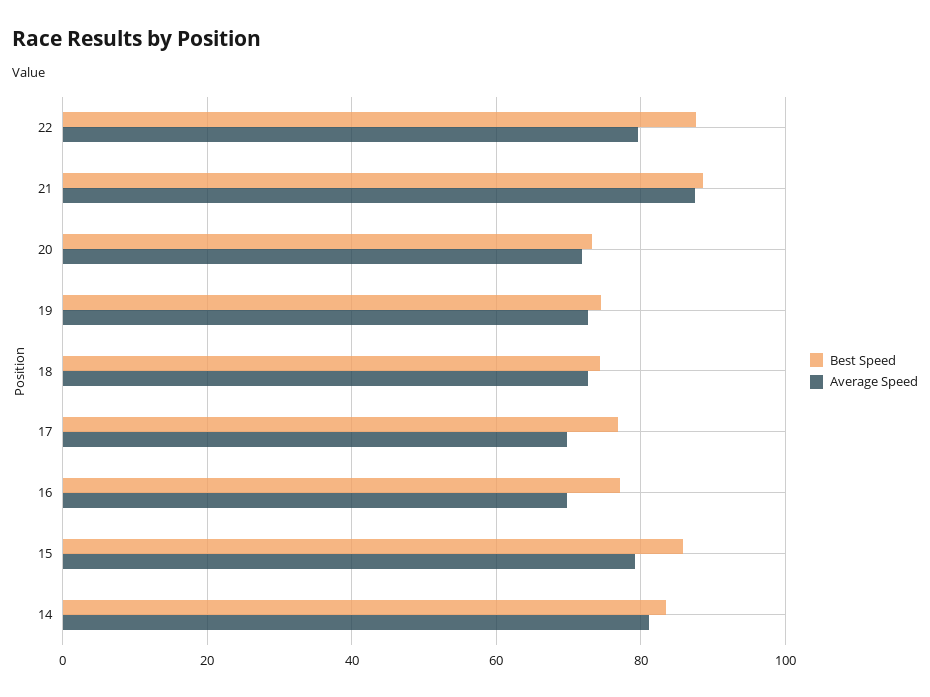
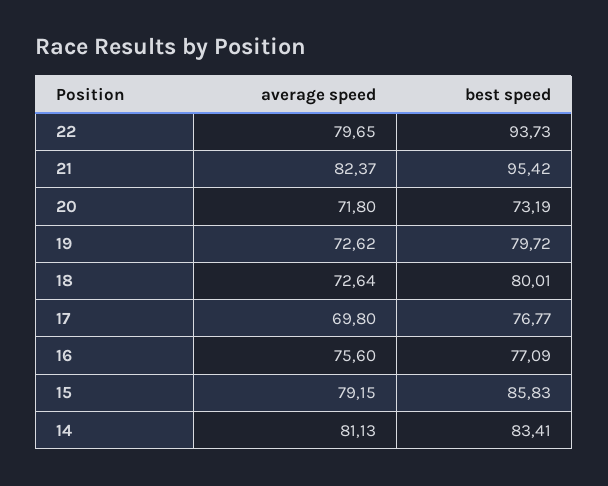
Best Speed, 22: 88 -> 93.73
Best Speed, 21: 88 -> 95.42
Average Speed, 21: 88 -> 82.37
Best Speed, 19: 74 -> 79.72
Best Speed, 18: 74 -> 80.01
Average Speed, 16: 70 -> 75.6

